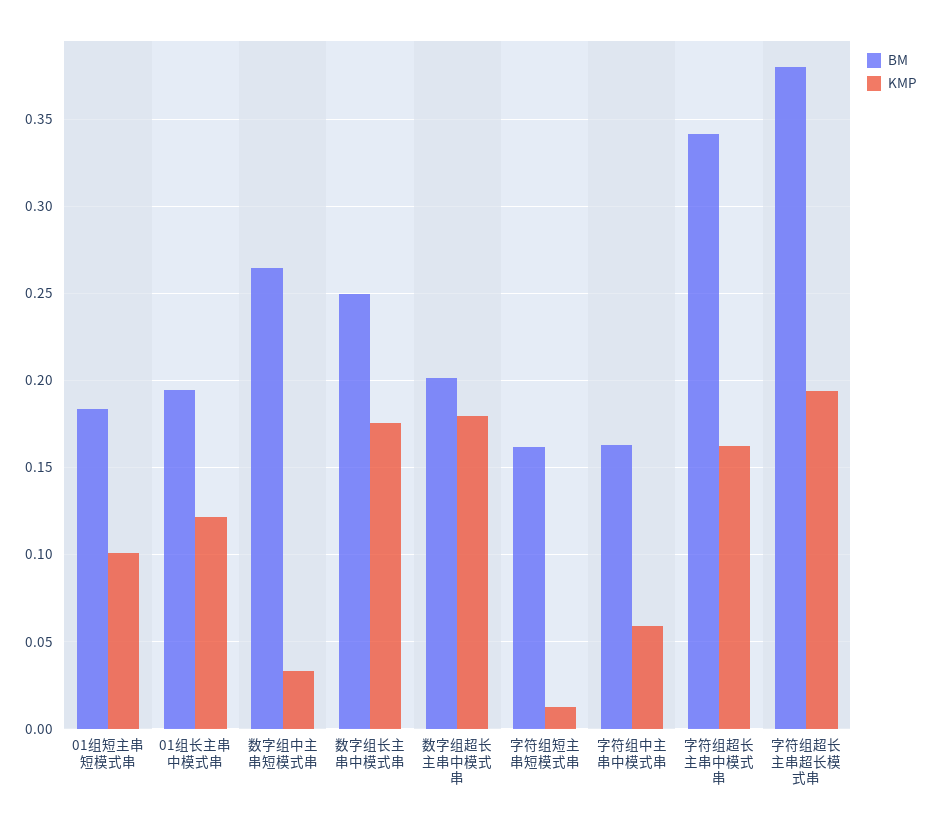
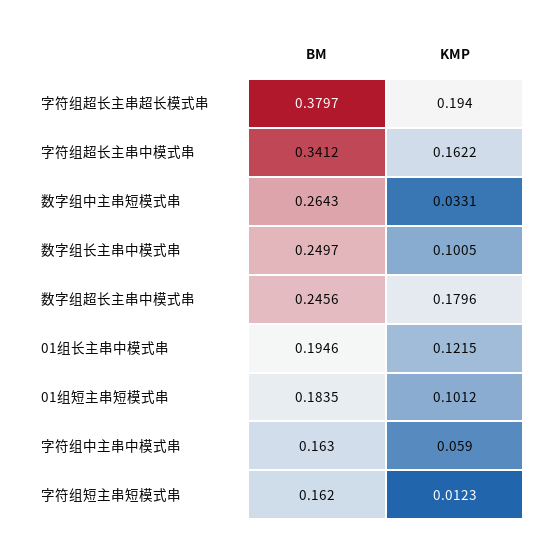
KMP, 数字组长主串中模式串: 0.175 -> 0.1005
BM, 数字组超长主串中模式串: 0.2 -> 0.2456

